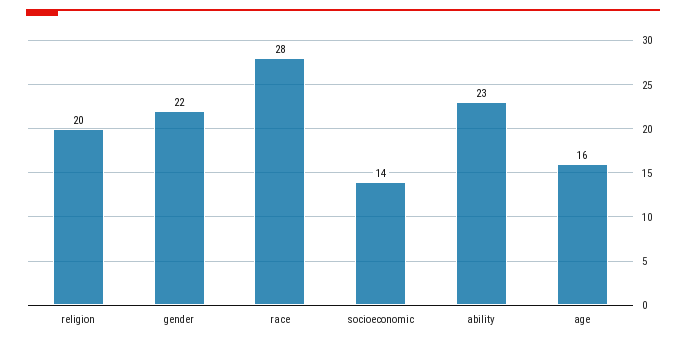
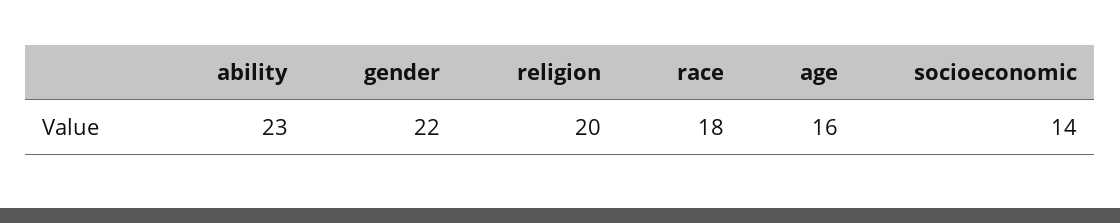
race: 28 -> 18

